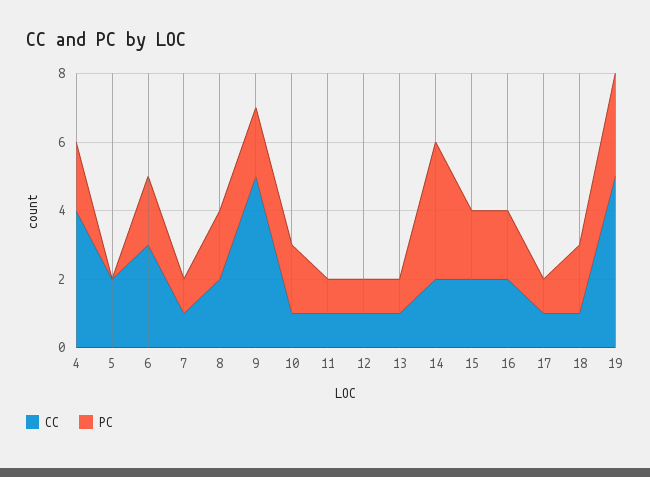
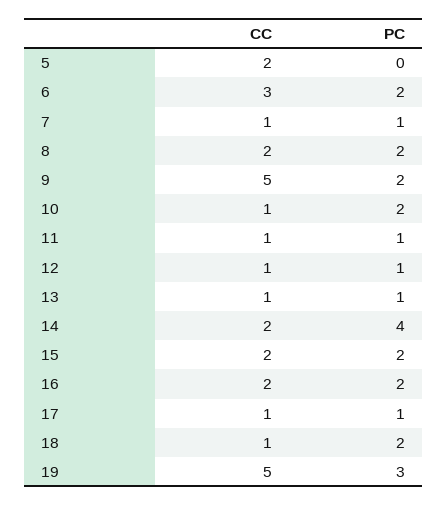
CC, 4: 4 -> none
PC, 4: 2 -> none

